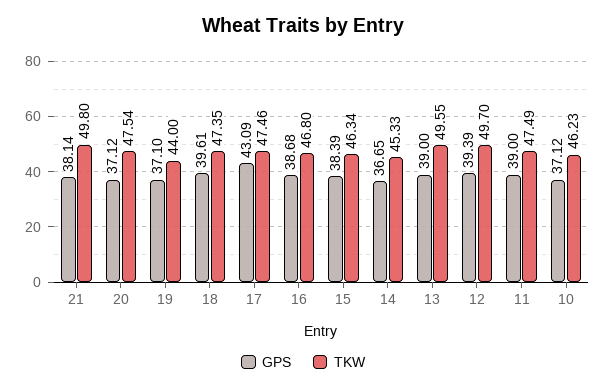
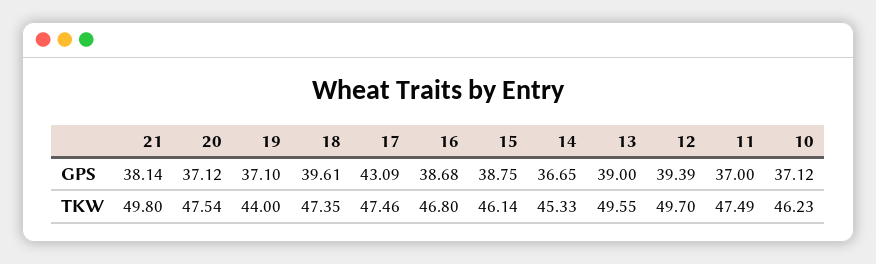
GPS, 15: 38.39 -> 38.75
TKW, 15: 46.34 -> 46.14
GPS, 11: 39 -> 37

